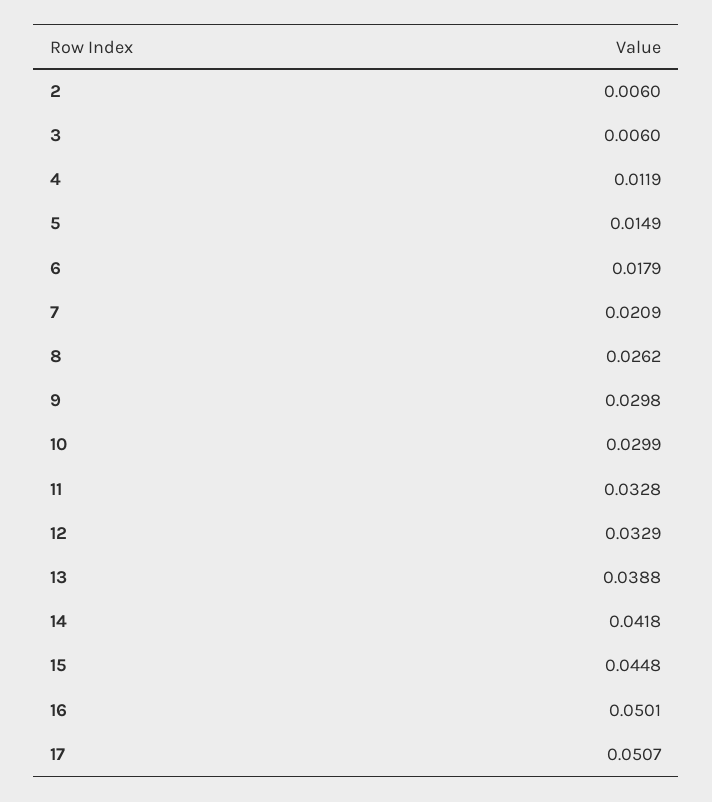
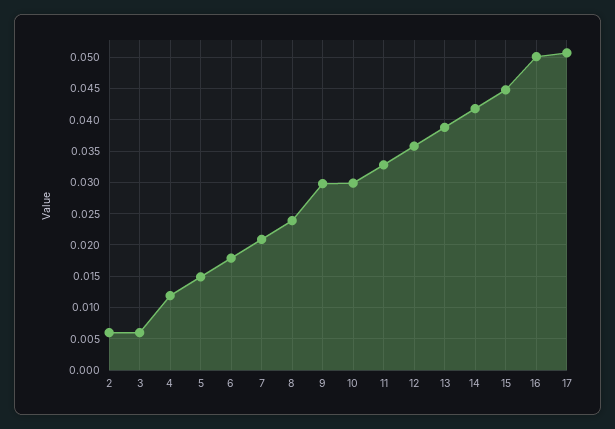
8: 0.0262 -> 0.024
12: 0.0329 -> 0.036

